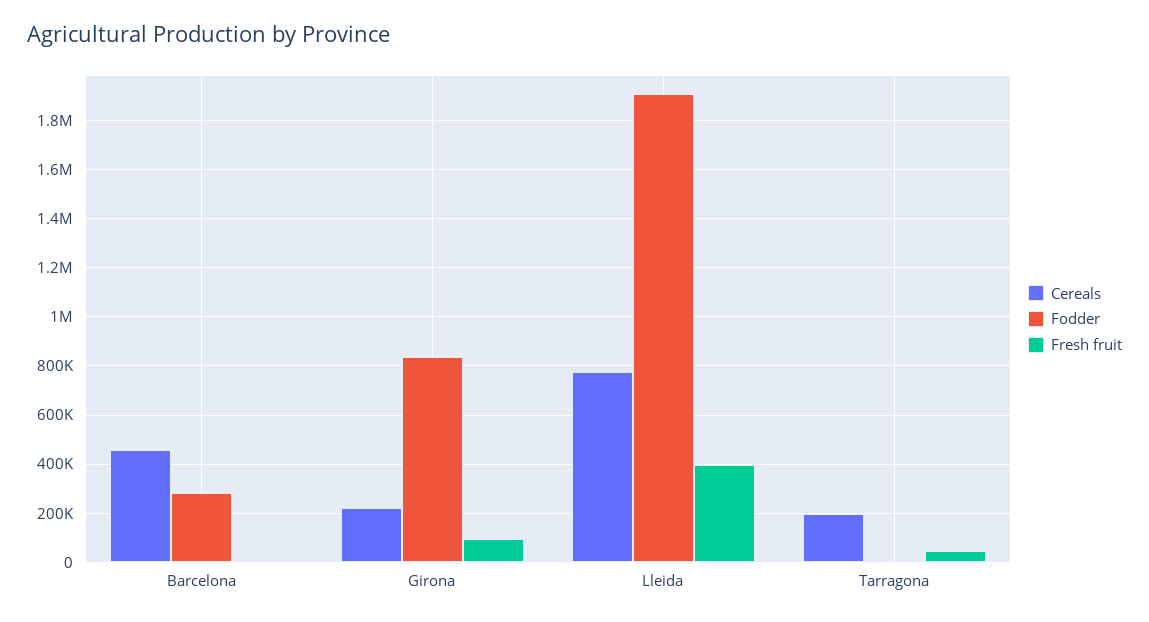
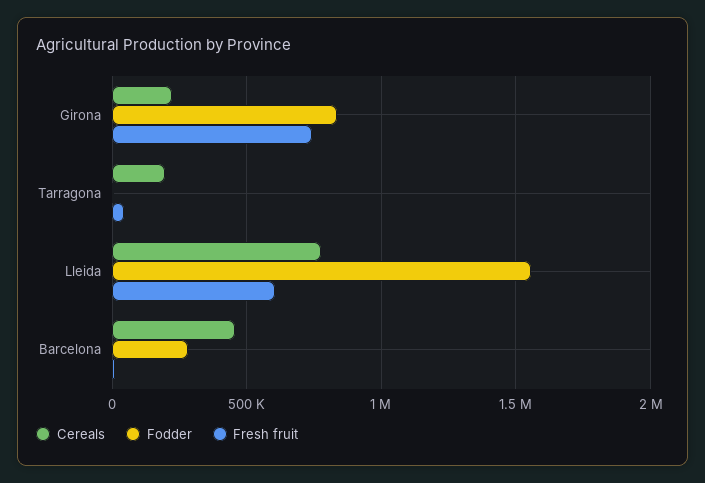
Fresh fruit, Girona: 100000 -> 750000
Fodder, Lleida: 1900000 -> 1550000
Fresh fruit, Lleida: 400000 -> 600000

